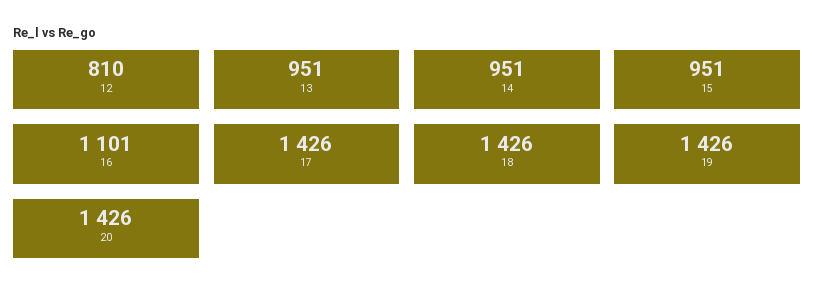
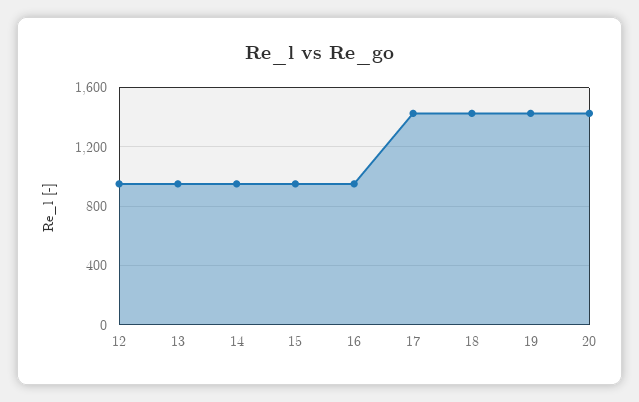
12: 810 -> 950
16: 1101 -> 950

